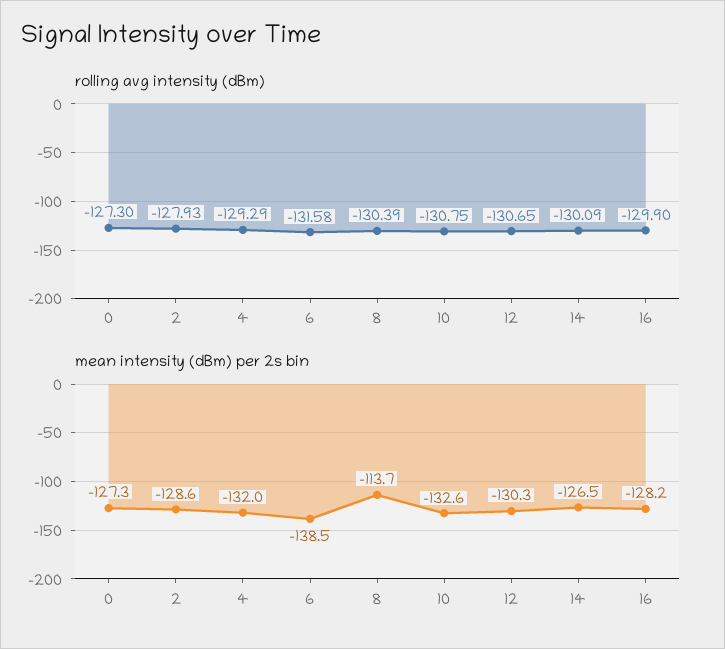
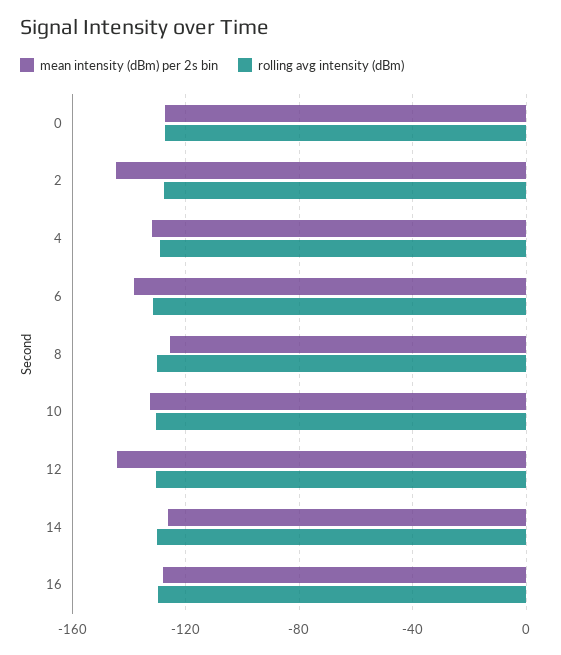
mean intensity (dBm) per 2s bin, 2: -128.6 -> -145
mean intensity (dBm) per 2s bin, 8: -113.7 -> -125
mean intensity (dBm) per 2s bin, 12: -130.3 -> -145

